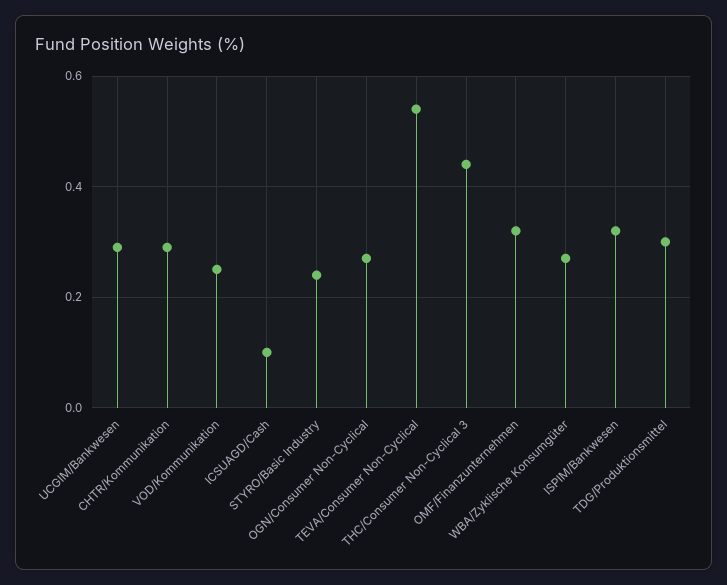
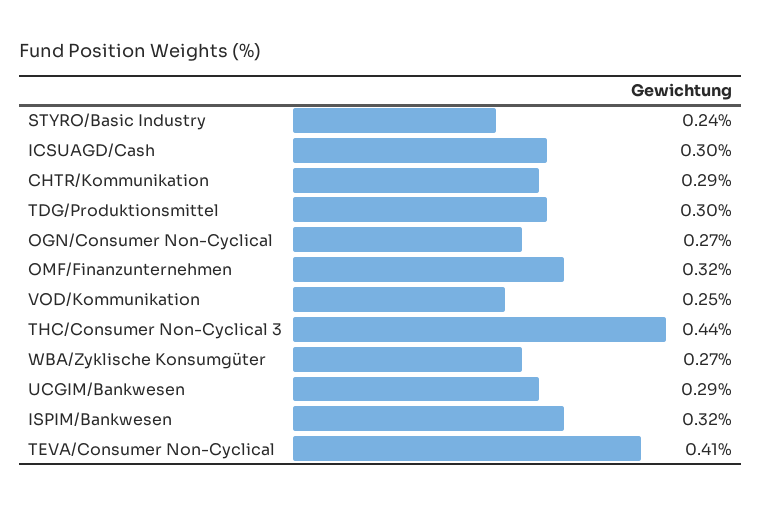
ICSUAGD/Cash: 0.1 -> 0.3
TEVA/Consumer Non-Cyclical: 0.55 -> 0.41

